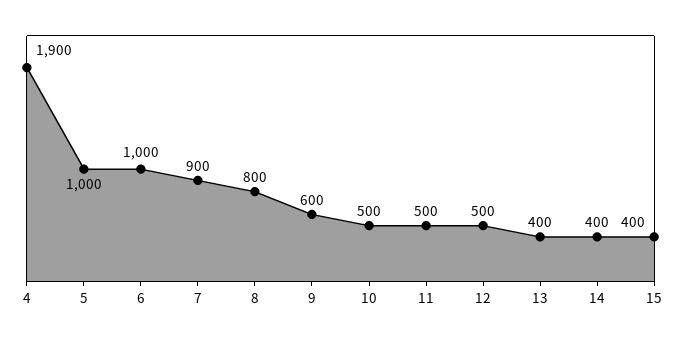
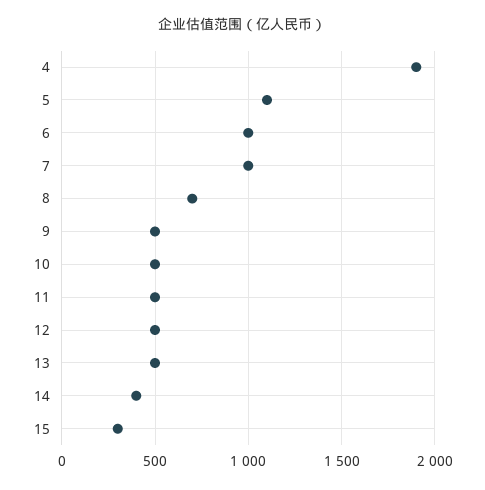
5: 1000 -> 1100
7: 900 -> 1000
8: 800 -> 700
9: 600 -> 500
13: 400 -> 500
15: 400 -> 300

